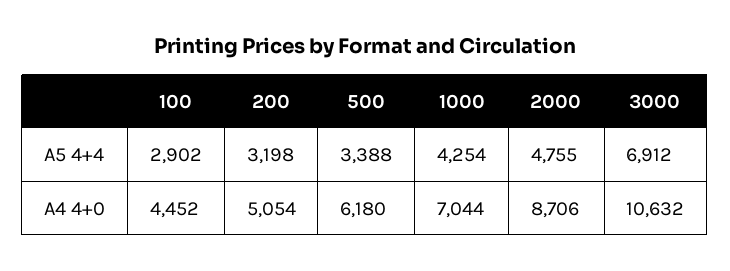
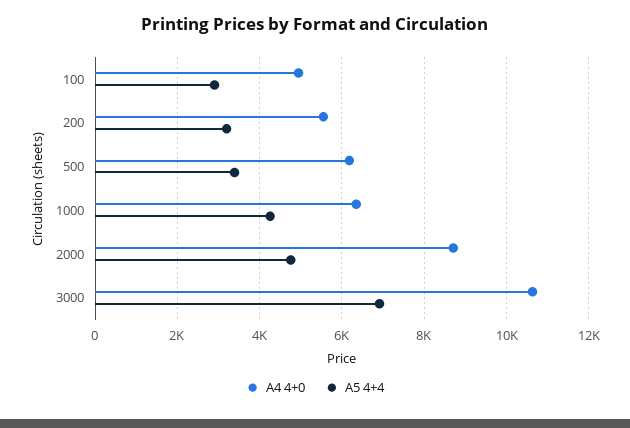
A4 4+0, 100: 4452 -> 5000
A4 4+0, 200: 5054 -> 5600
A4 4+0, 1000: 7044 -> 6400

